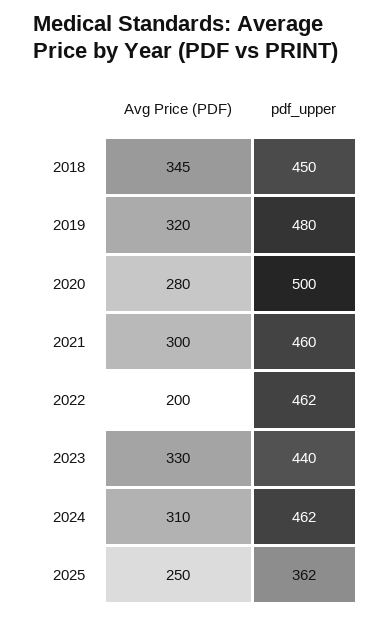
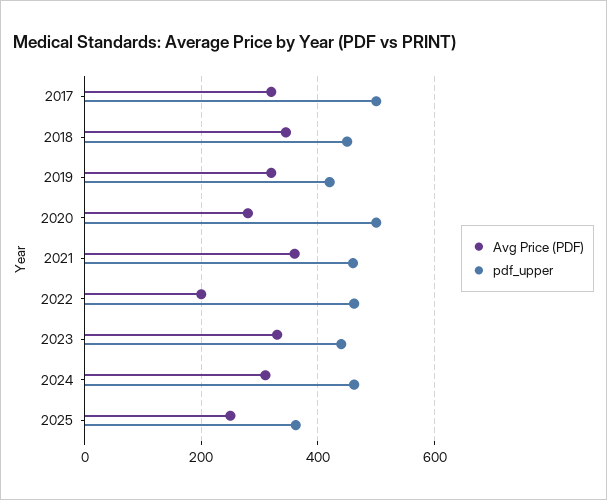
pdf_upper, 2019: 480 -> 420
Avg Price (PDF), 2021: 300 -> 360
Avg Price (PDF), 2017: none -> 320
pdf_upper, 2017: none -> 500

